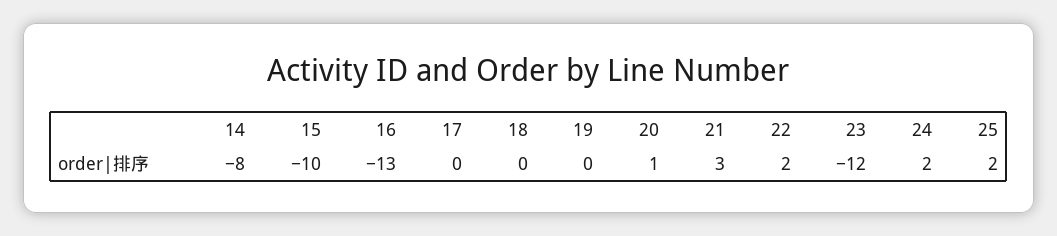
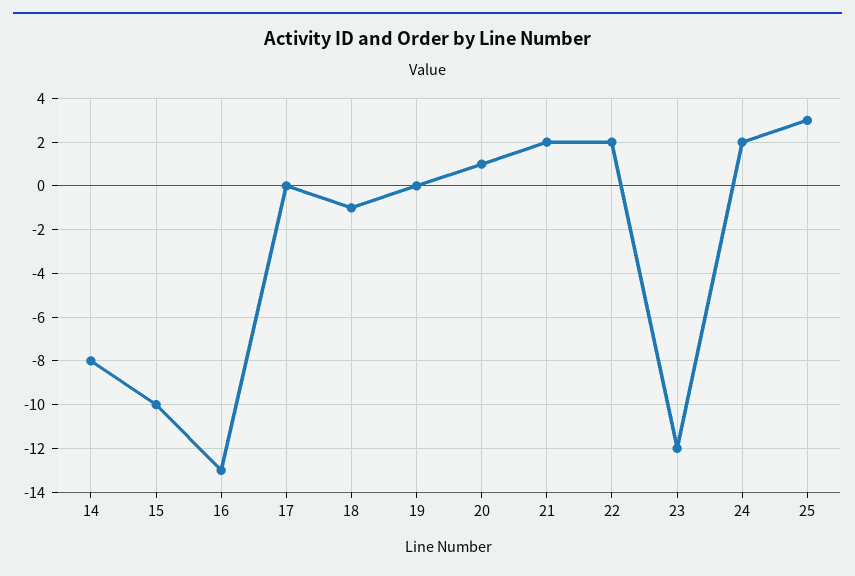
18: 0 -> -1
21: 3 -> 2
25: 2 -> 3

